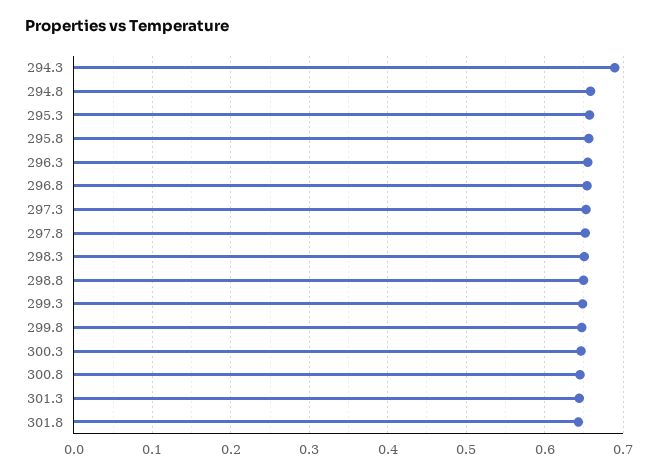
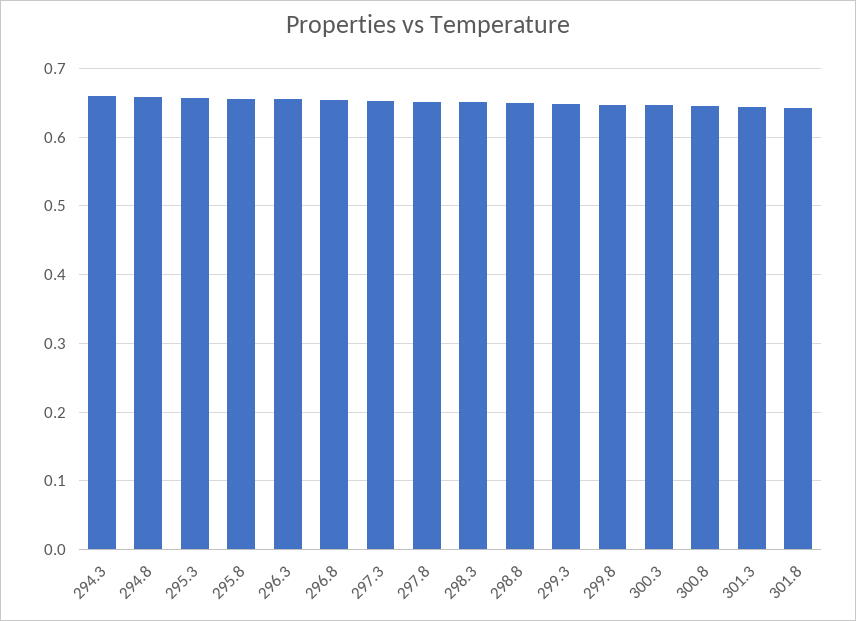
294.3: 0.69 -> 0.66

